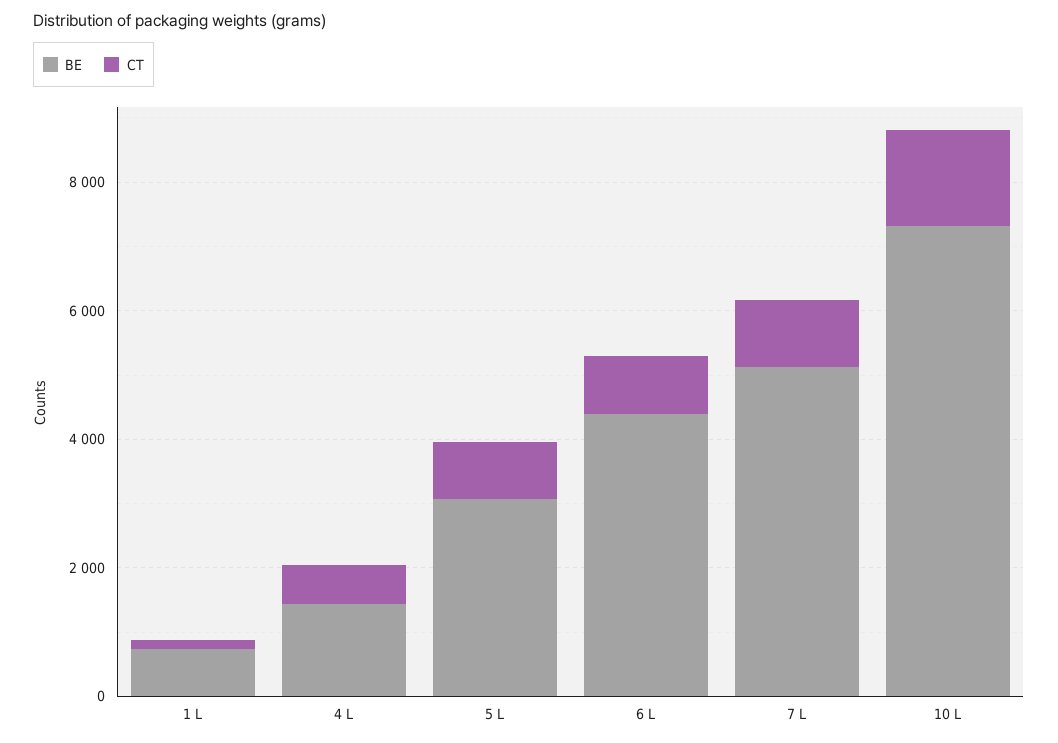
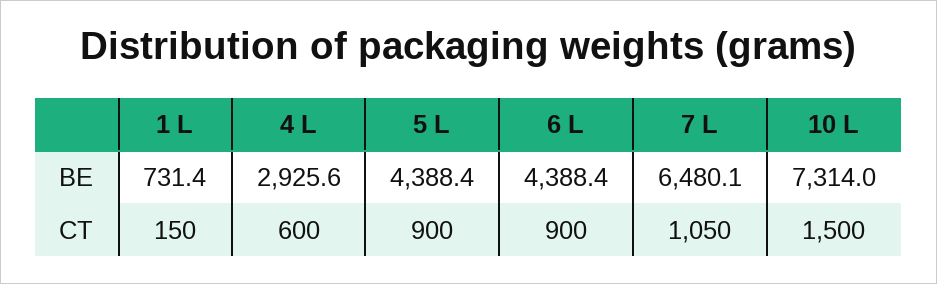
BE, 4 L: 1500 -> 2925.6
BE, 5 L: 3000 -> 4388.4
BE, 7 L: 5000 -> 6480.1

